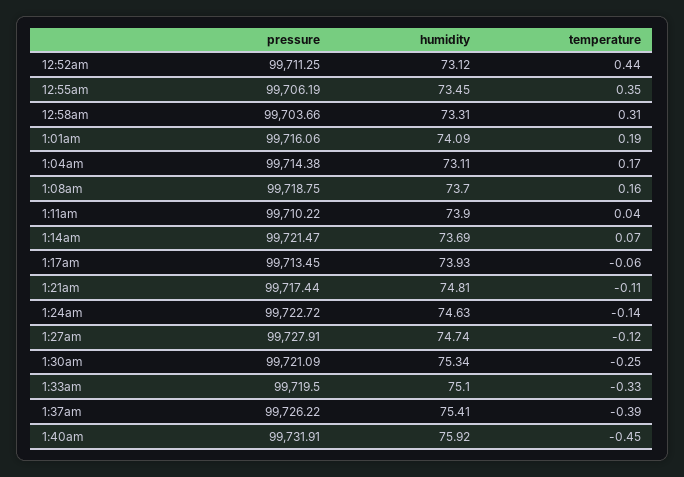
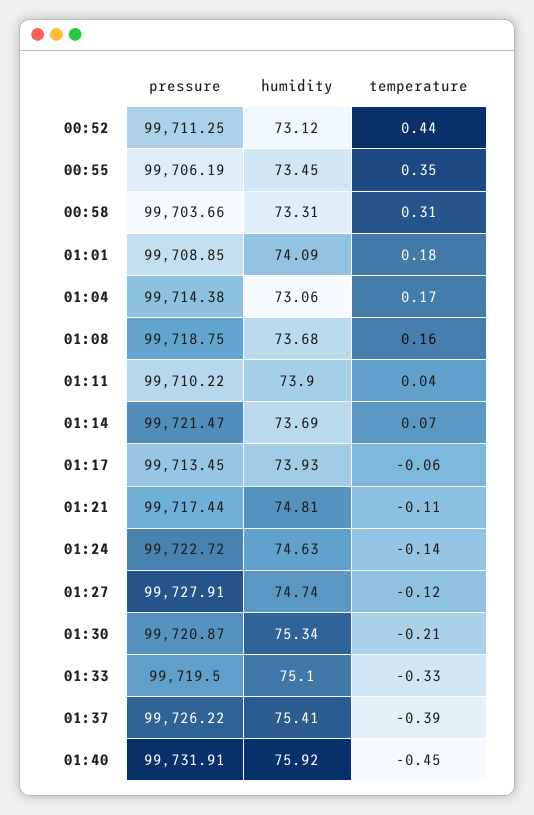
pressure, 1:01am: 99716.06 -> 99708.85
temperature, 1:01am: 0.19 -> 0.18
humidity, 1:04am: 73.11 -> 73.06
humidity, 1:08am: 73.7 -> 73.68
pressure, 1:30am: 99721.09 -> 99720.87
temperature, 1:30am: -0.25 -> -0.21

